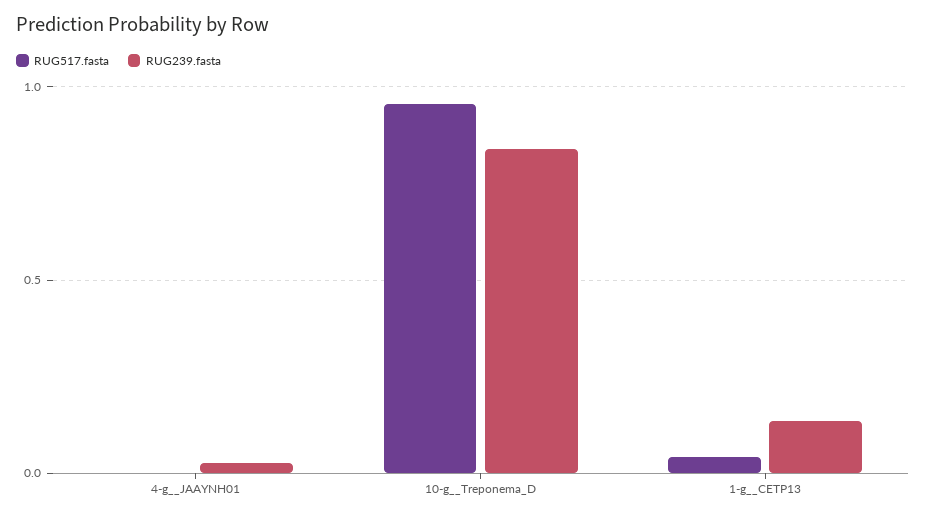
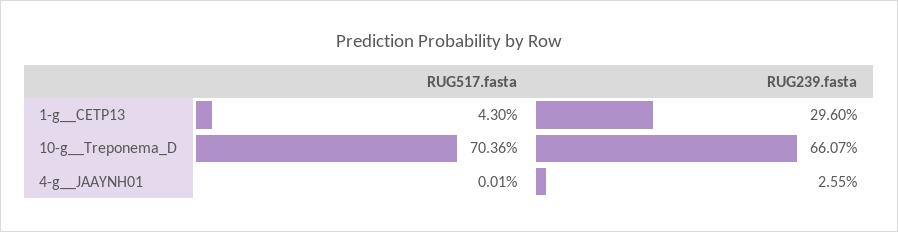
RUG517.fasta, 10-g__Treponema_D: 0.95 -> 0.7036
RUG239.fasta, 10-g__Treponema_D: 0.85 -> 0.6607
RUG239.fasta, 1-g__CETP13: 0.15 -> 0.296

